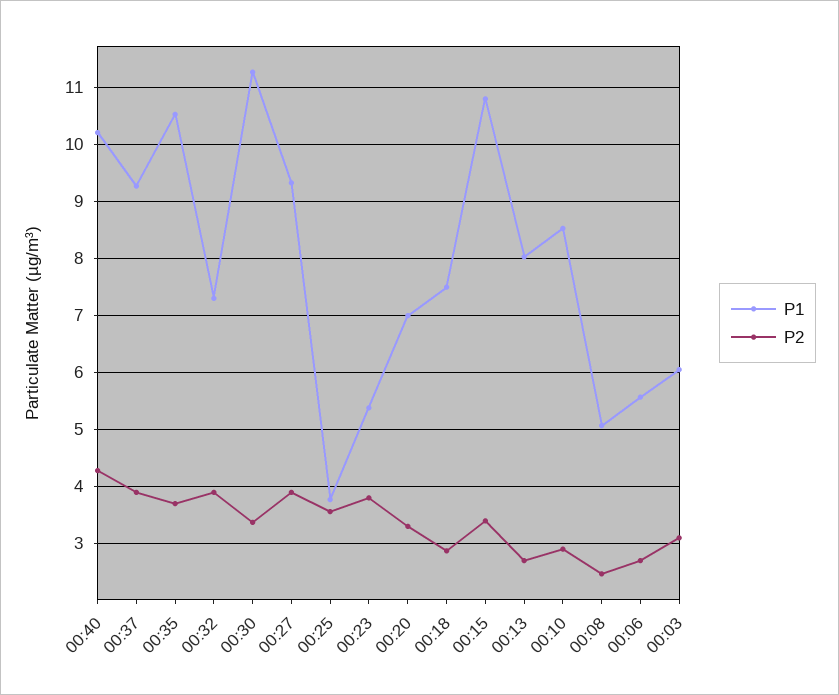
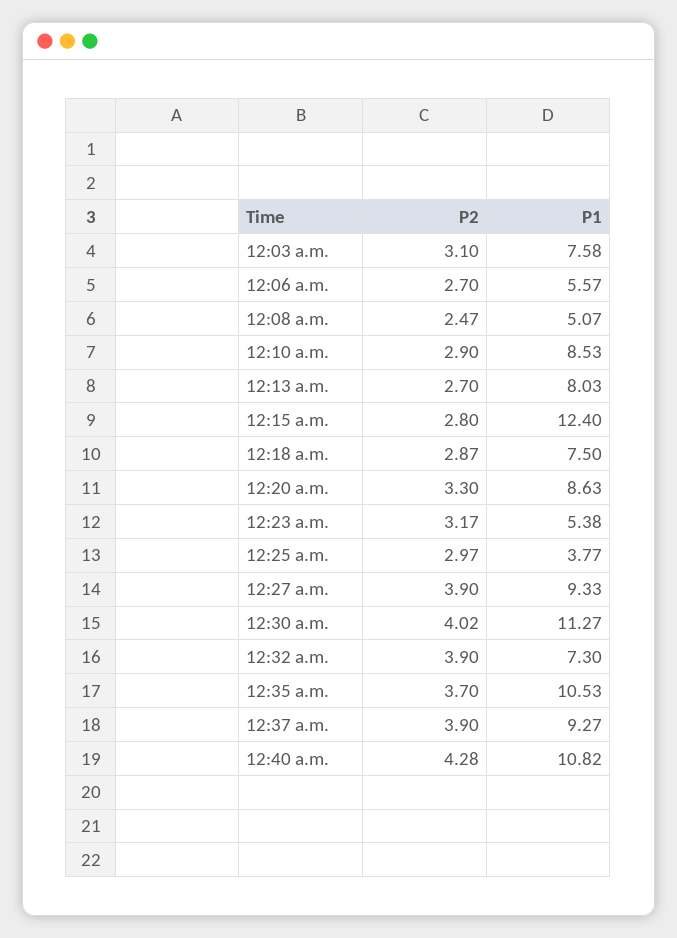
P1, 00:40: 10.2 -> 10.82
P2, 00:30: 3.4 -> 4.02
P2, 00:25: 3.6 -> 2.97
P2, 00:23: 3.8 -> 3.17
P1, 00:20: 7 -> 8.63
P1, 00:15: 10.8 -> 12.4
P2, 00:15: 3.4 -> 2.8
P1, 00:03: 6 -> 7.58

